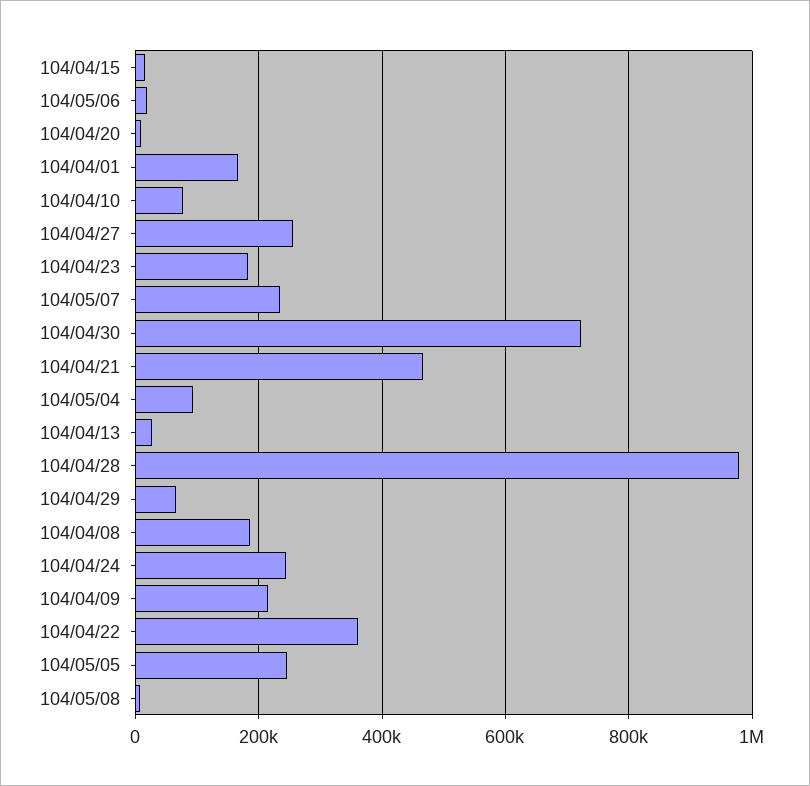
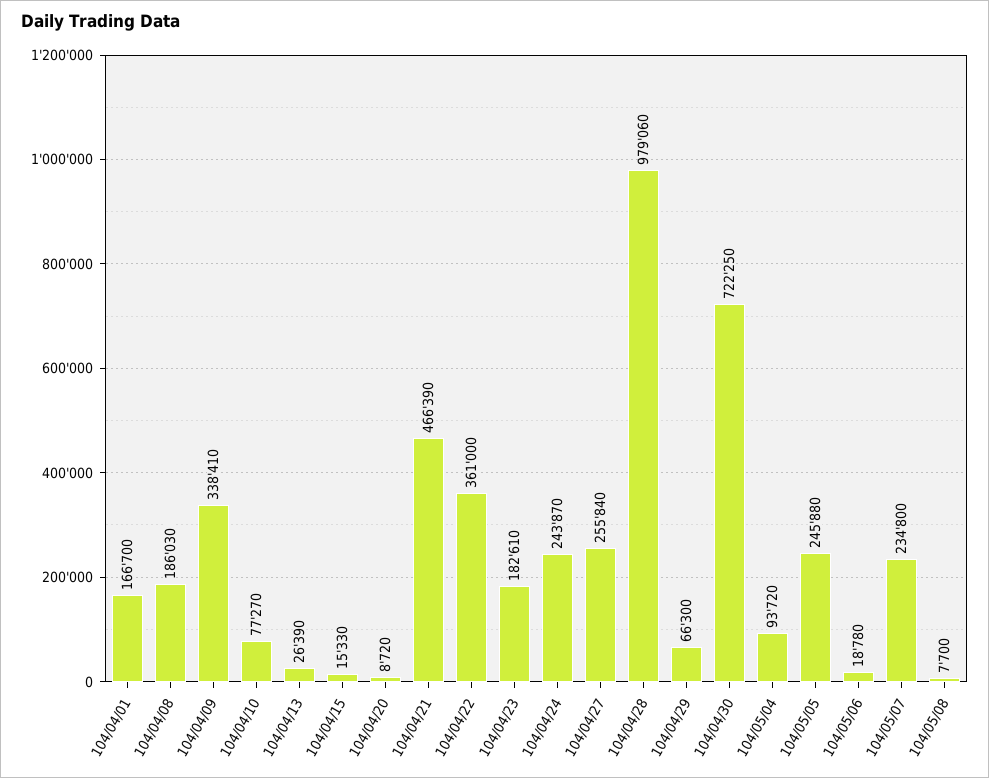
104/04/09: 220000 -> 338410

